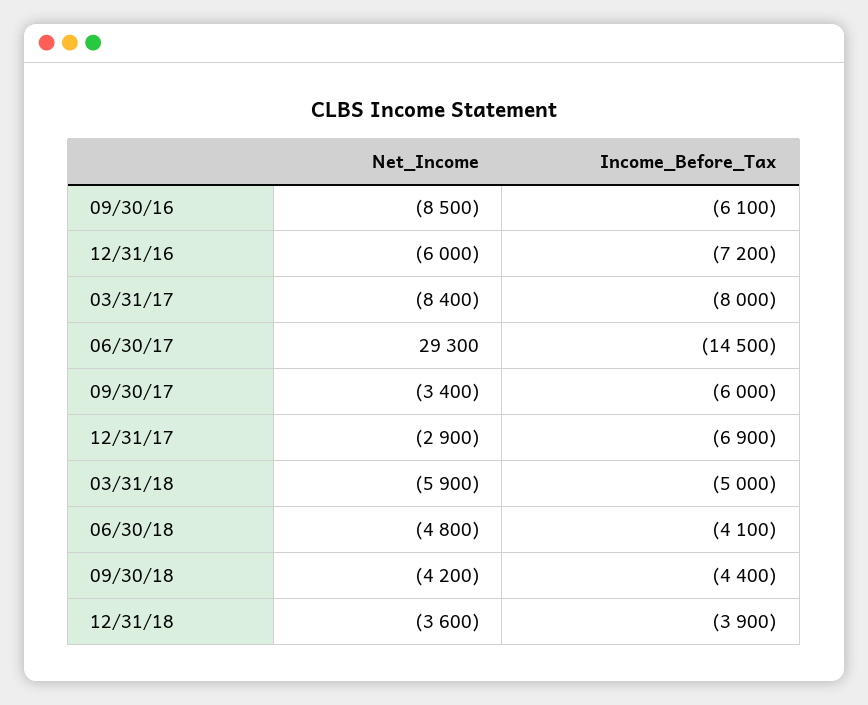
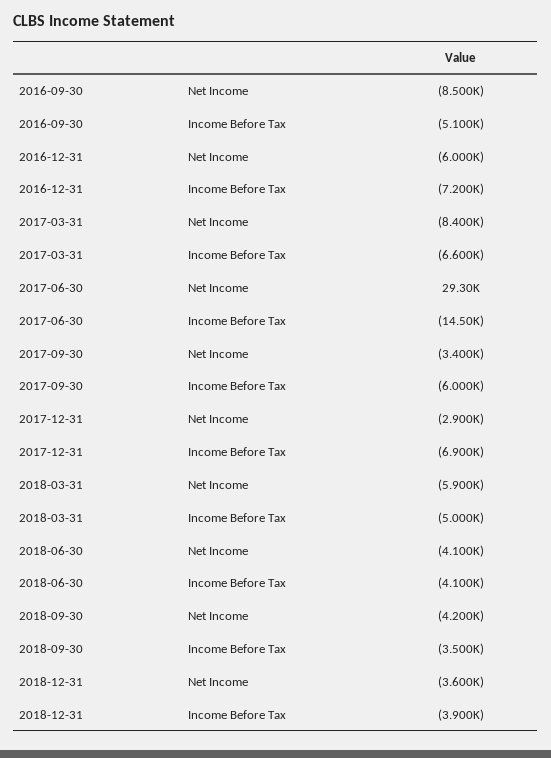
Income_Before_Tax, 09/30/16: -6100 -> -5100
Income_Before_Tax, 03/31/17: -8000 -> -6600
Net_Income, 06/30/18: -4800 -> -4100
Income_Before_Tax, 09/30/18: -4400 -> -3500

